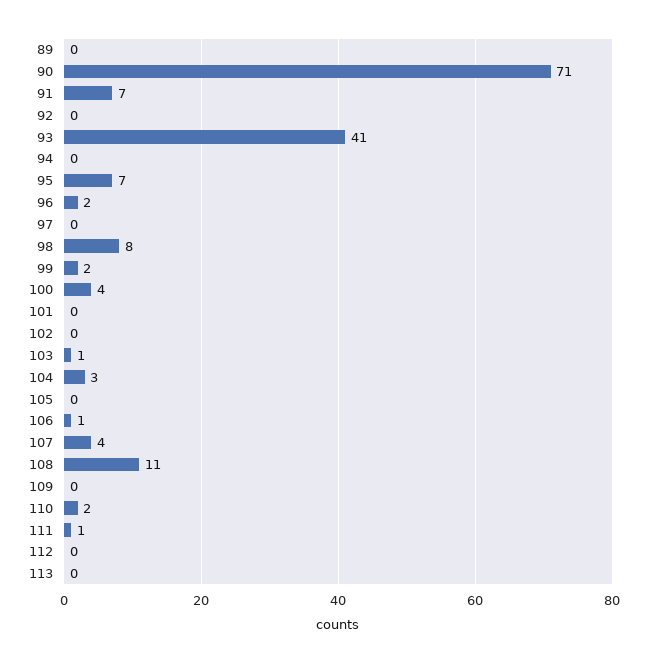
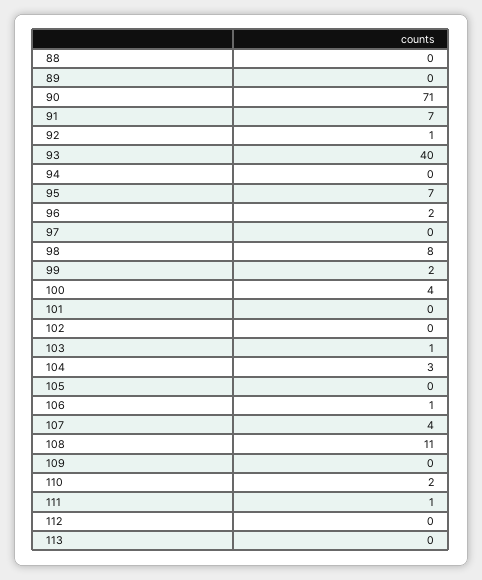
92: 0 -> 1
93: 41 -> 40
88: none -> 0

